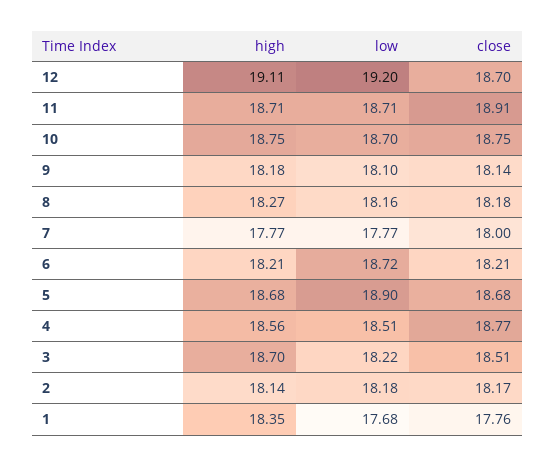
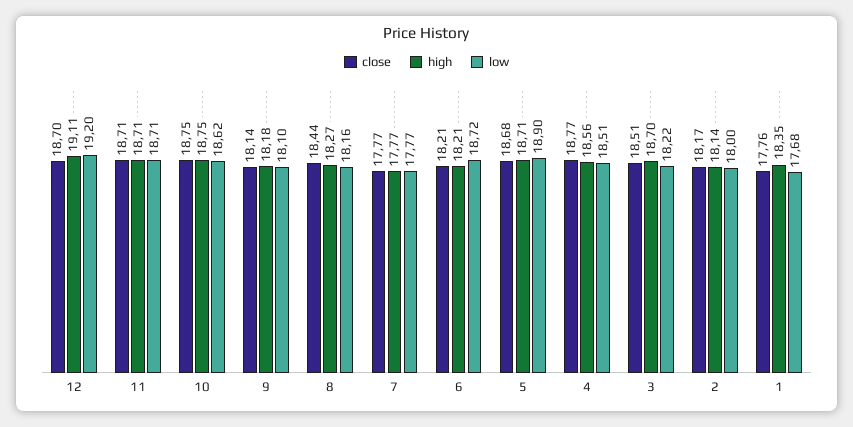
close, 11: 18.91 -> 18.71
low, 10: 18.7 -> 18.62
close, 8: 18.18 -> 18.44
close, 7: 18 -> 17.77
high, 5: 18.68 -> 18.71
low, 2: 18.18 -> 18

